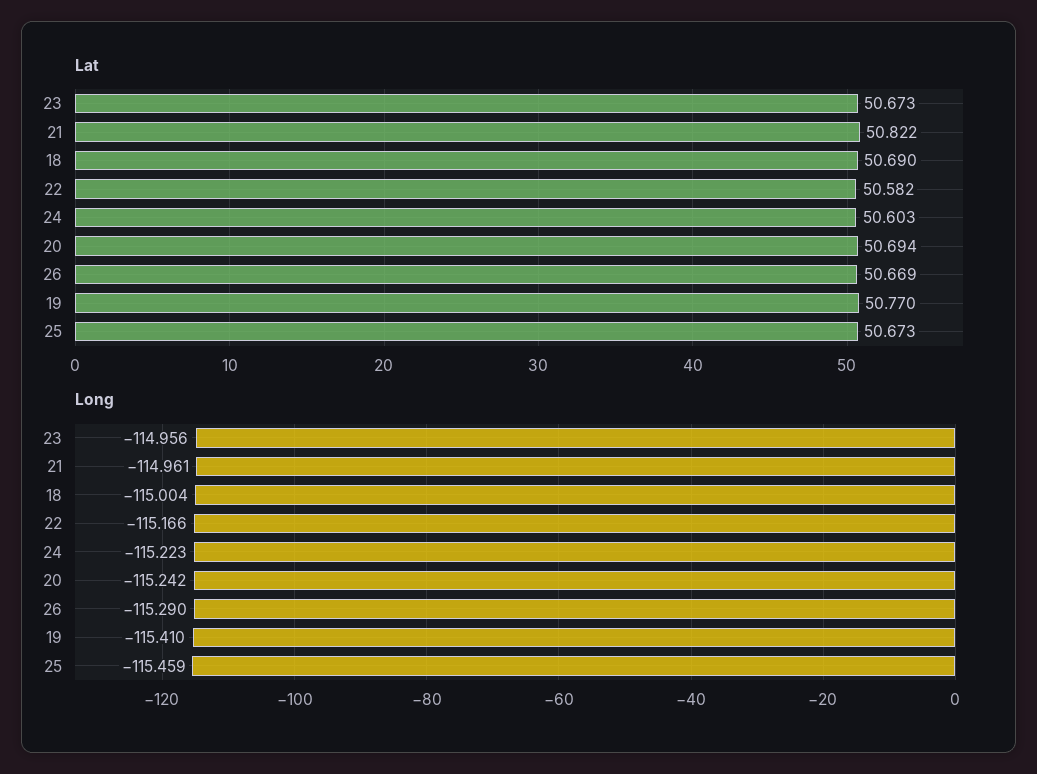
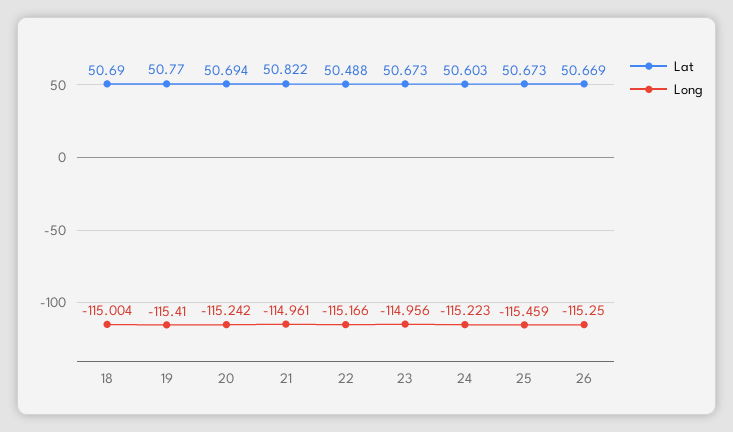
Lat, 22: 50.582 -> 50.488
Long, 26: -115.29 -> -115.25

